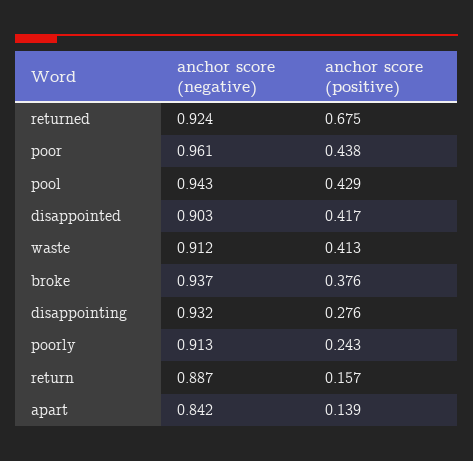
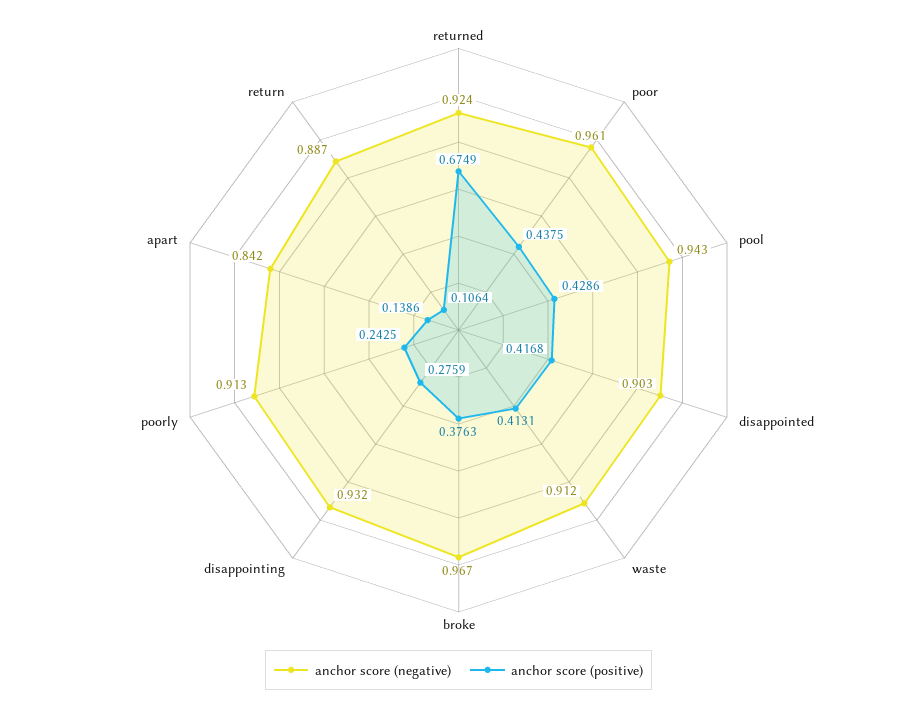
anchor score (negative), broke: 0.937 -> 0.967
anchor score (positive), return: 0.157 -> 0.1064

